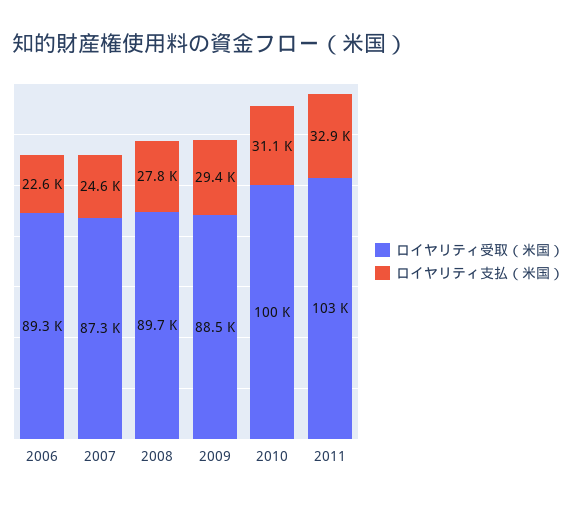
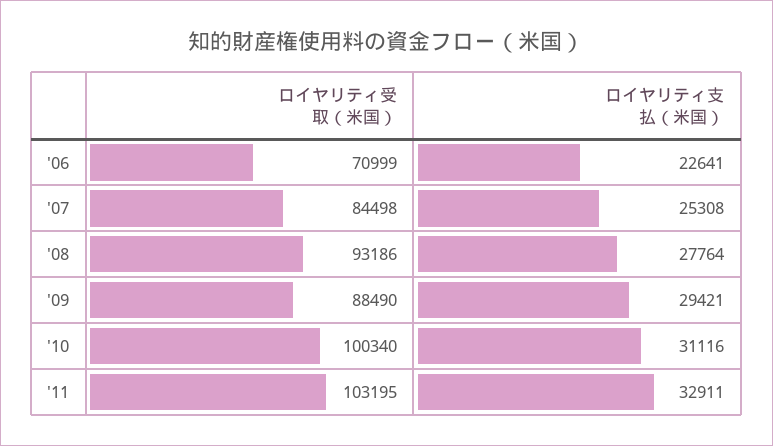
ロイヤリティ受取（米国）, 2006: 89300 -> 70999
ロイヤリティ受取（米国）, 2007: 87300 -> 84498
ロイヤリティ支払（米国）, 2007: 24600 -> 25308
ロイヤリティ受取（米国）, 2008: 89700 -> 93186

